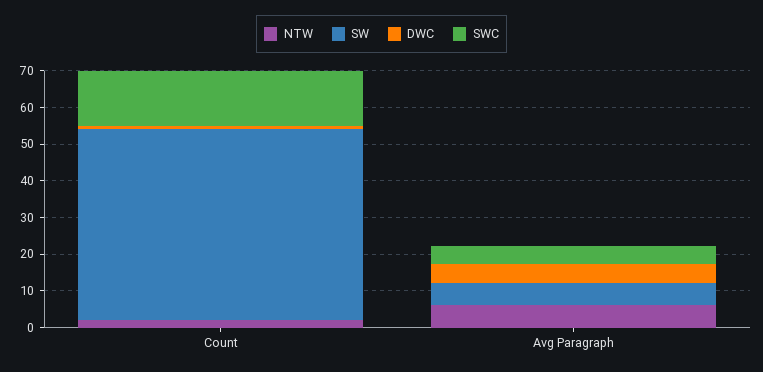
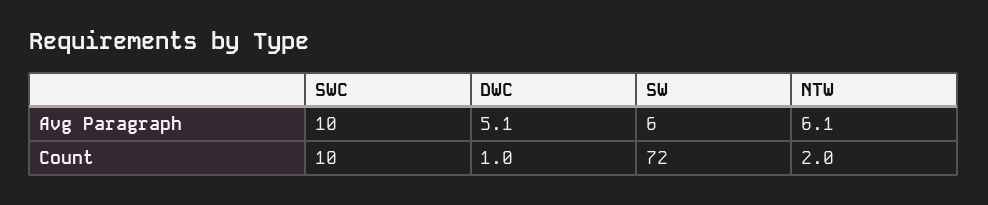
SW, Count: 52.5 -> 72
SWC, Count: 15 -> 10
SWC, Avg Paragraph: 5 -> 10

